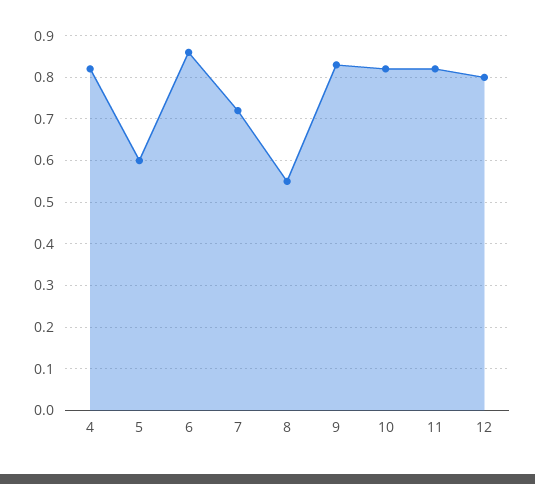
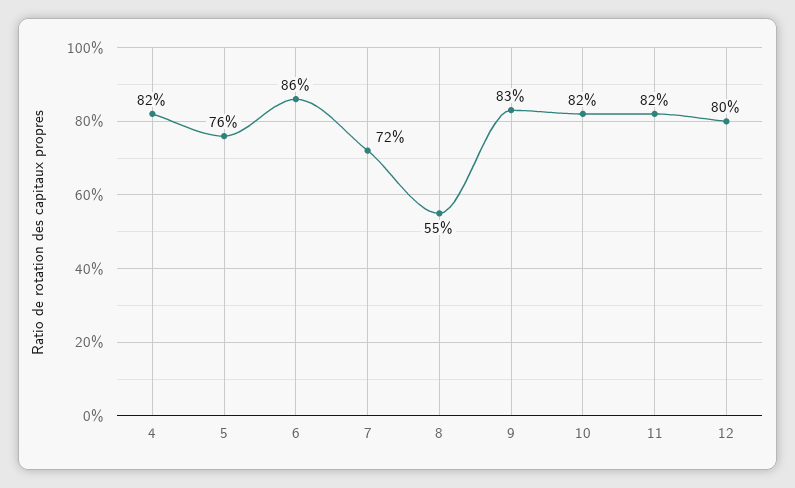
5: 0.6 -> 0.76

